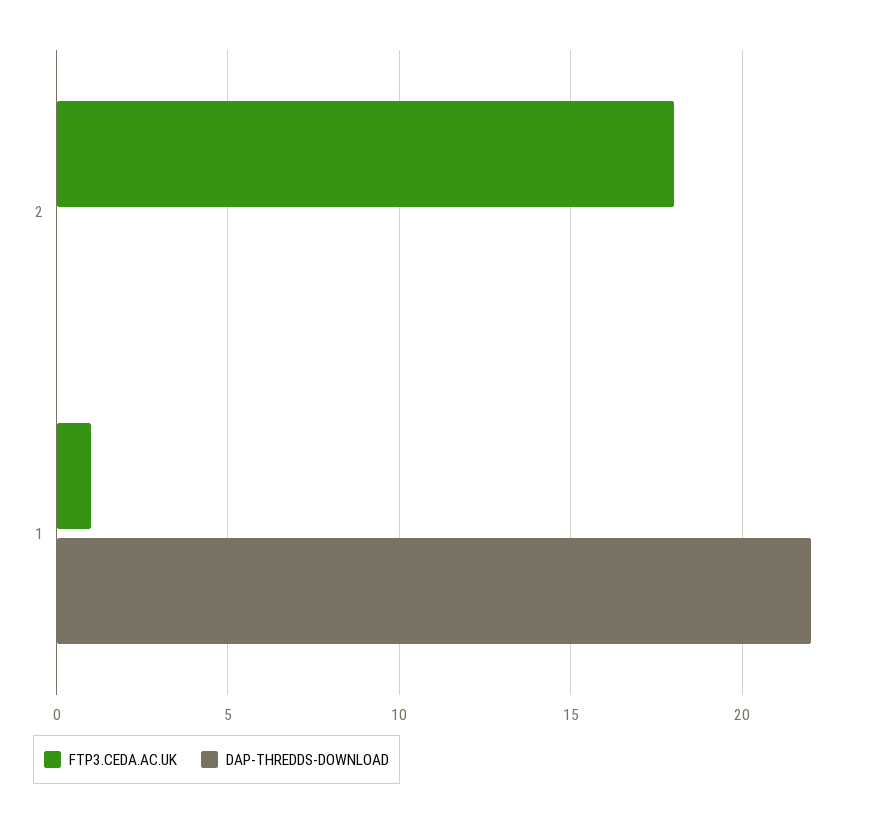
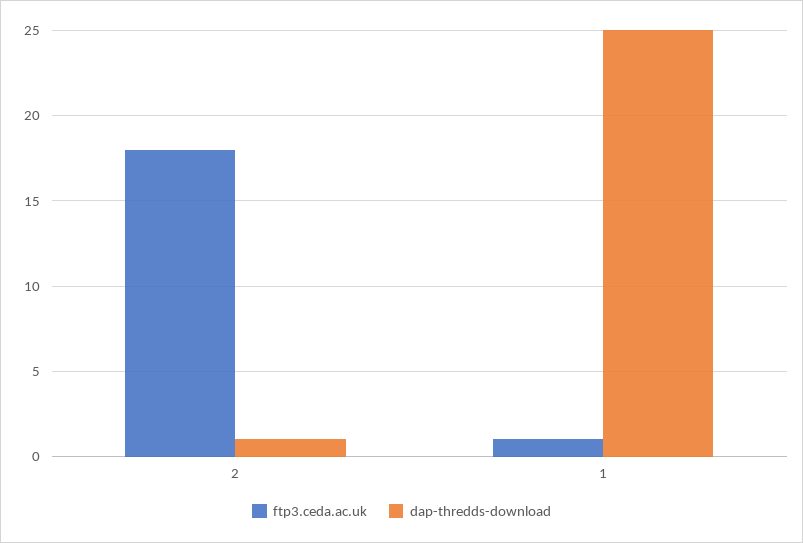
DAP-THREDDS-DOWNLOAD, 2: 0 -> 1
DAP-THREDDS-DOWNLOAD, 1: 22 -> 25

